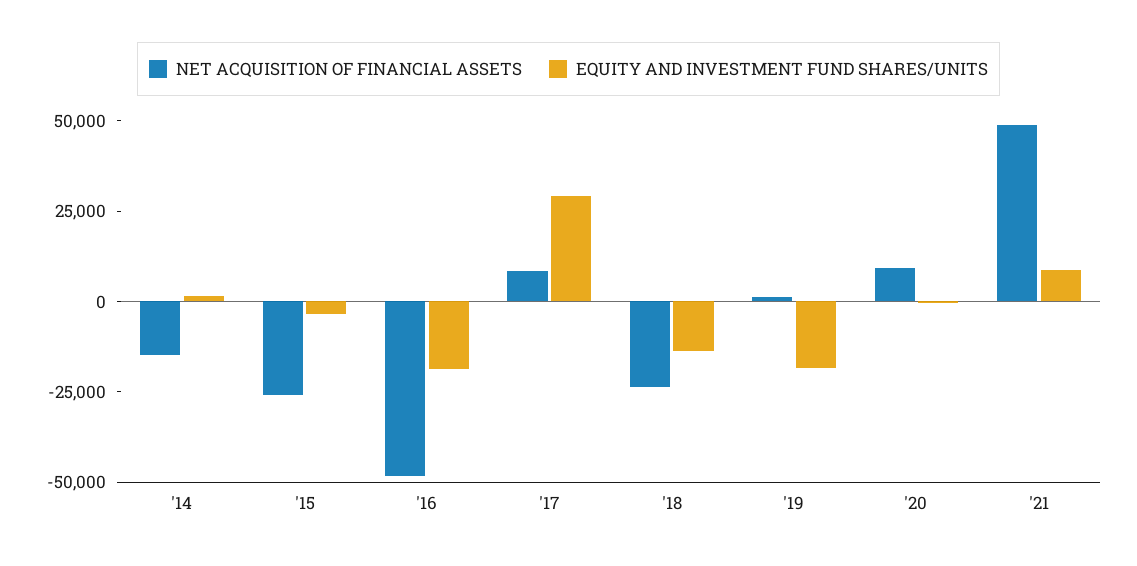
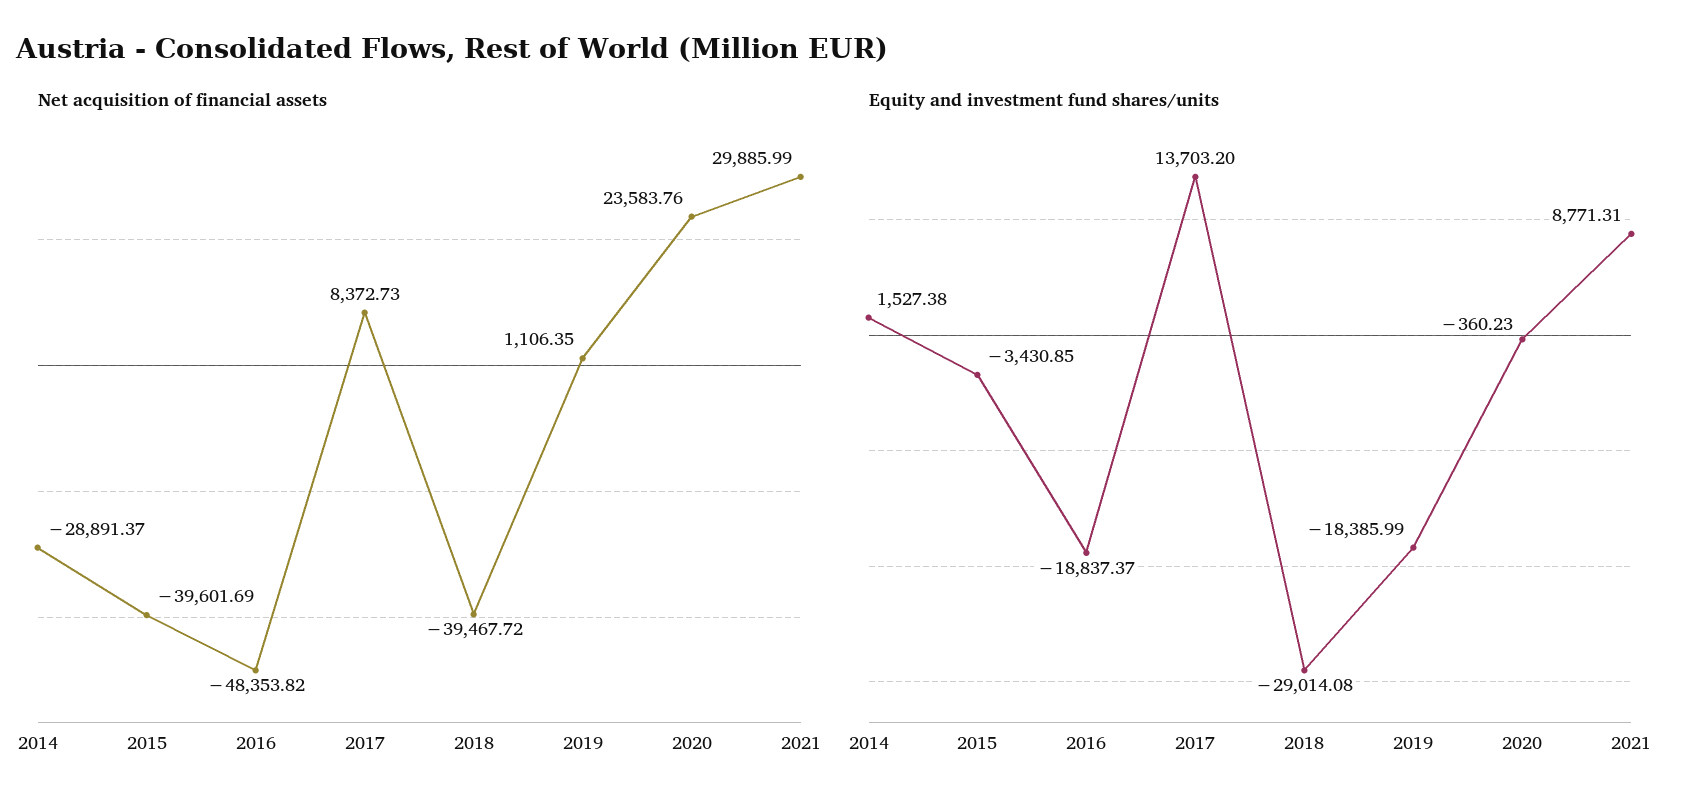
NET ACQUISITION OF FINANCIAL ASSETS, '14: -15000 -> -28891.37
NET ACQUISITION OF FINANCIAL ASSETS, '15: -25000 -> -39601.69
EQUITY AND INVESTMENT FUND SHARES/UNITS, '17: 30000 -> 13703.2
NET ACQUISITION OF FINANCIAL ASSETS, '18: -25000 -> -39467.72
EQUITY AND INVESTMENT FUND SHARES/UNITS, '18: -15000 -> -29014.08
NET ACQUISITION OF FINANCIAL ASSETS, '20: 10000 -> 23583.76
NET ACQUISITION OF FINANCIAL ASSETS, '21: 50000 -> 29885.99

